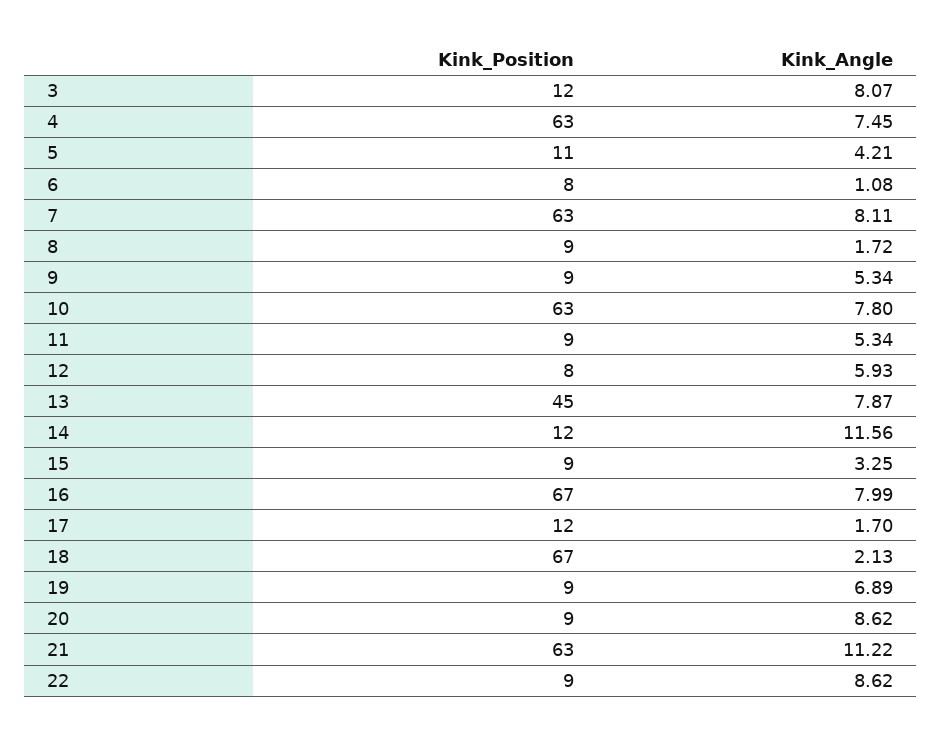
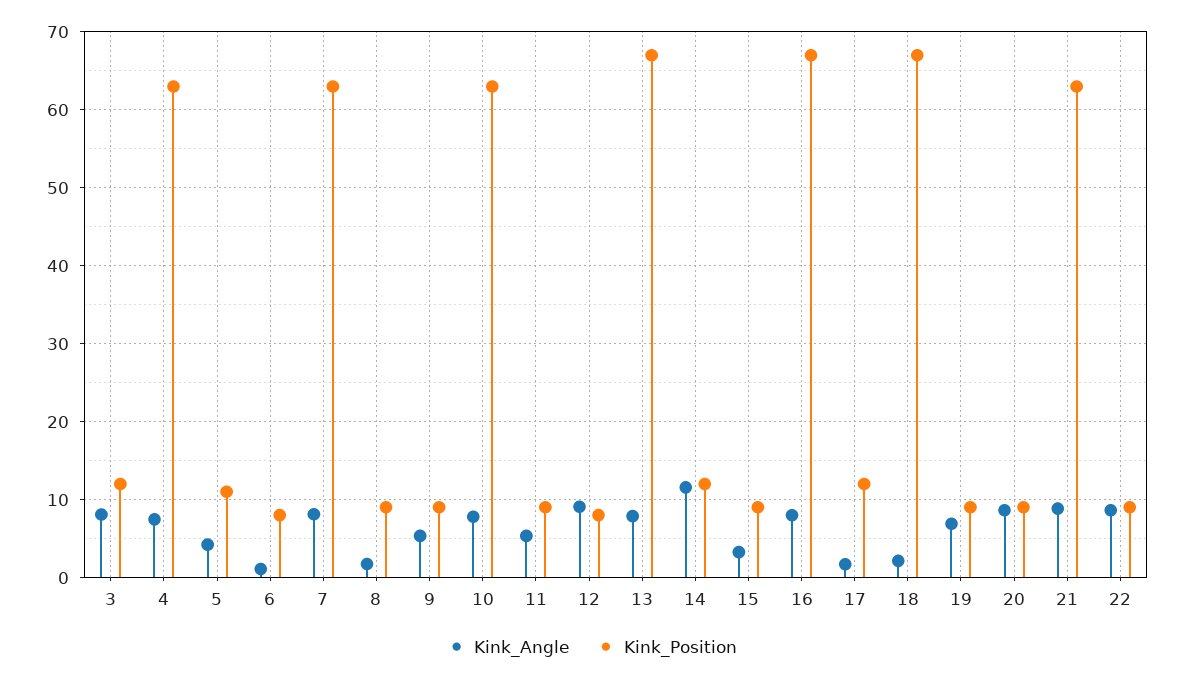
Kink_Angle, 12: 5.93 -> 9
Kink_Position, 13: 45 -> 67
Kink_Angle, 21: 11.22 -> 9

